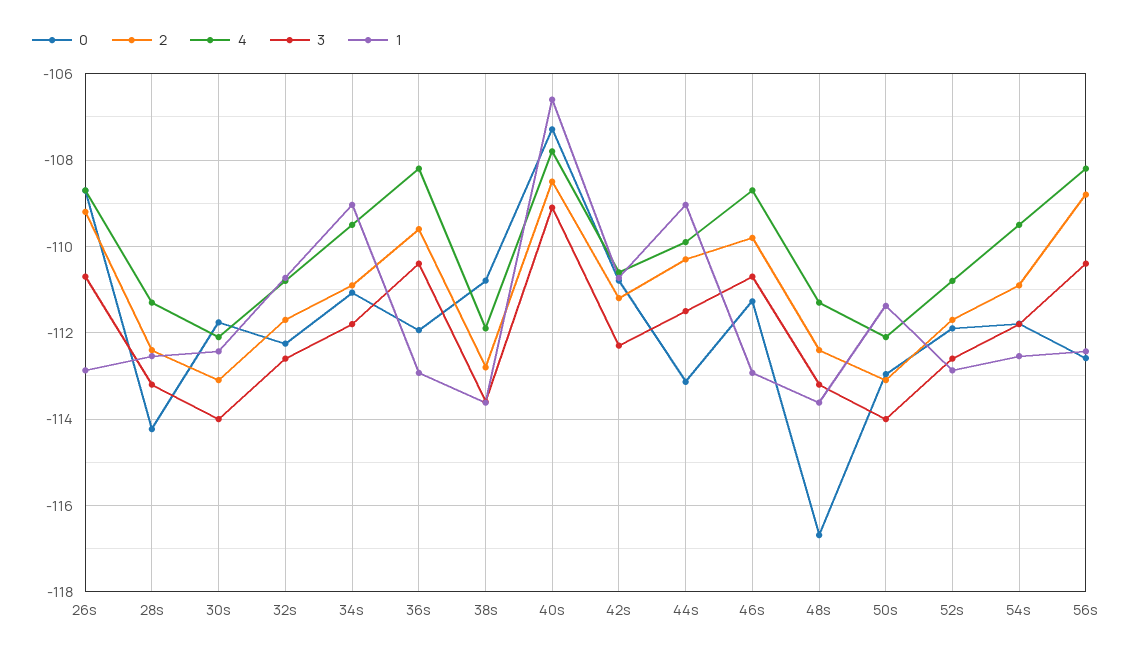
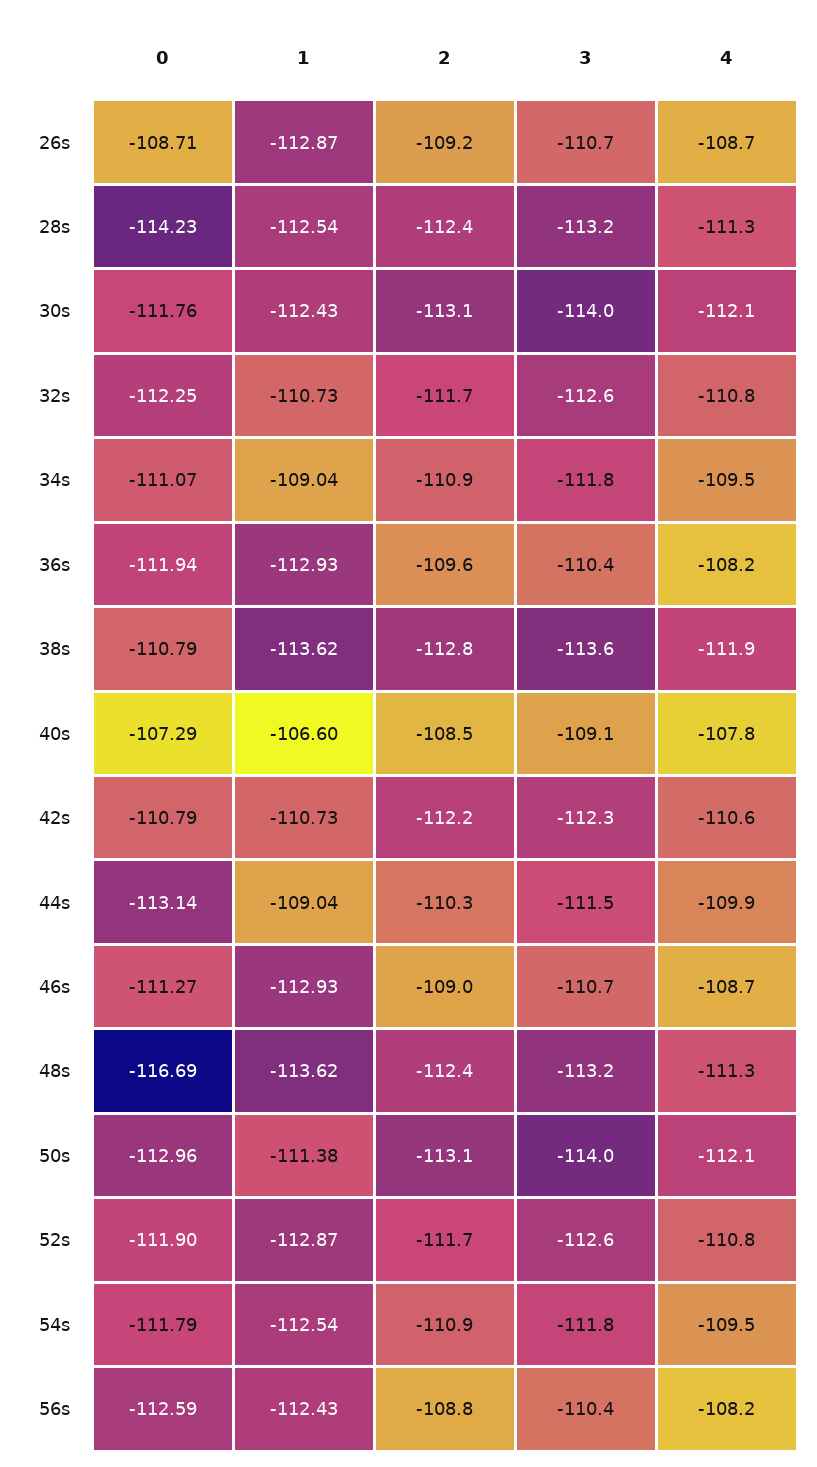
2, 42s: -111.2 -> -112.2
2, 46s: -109.8 -> -109

